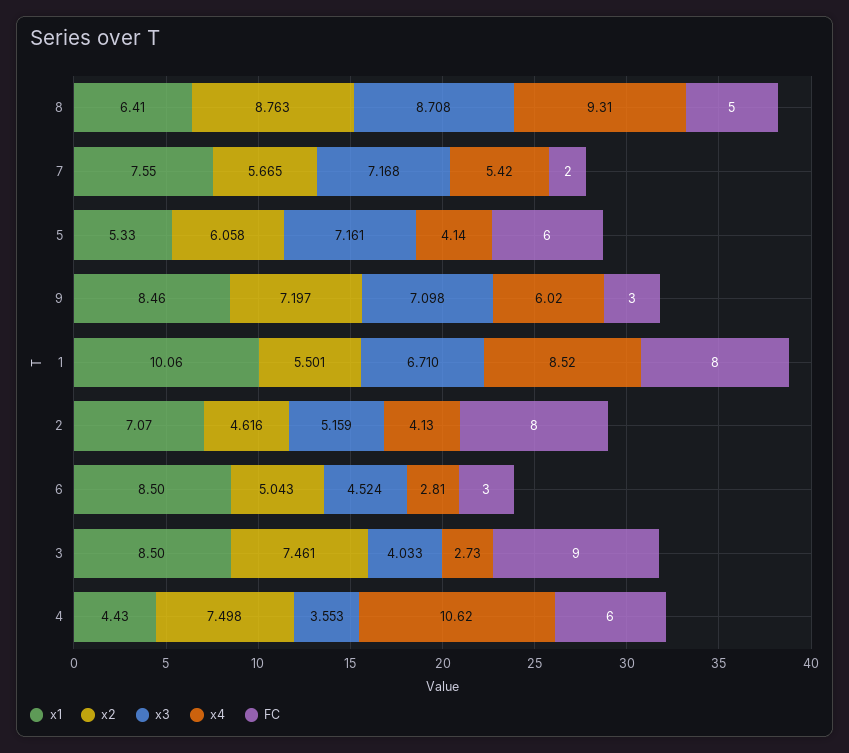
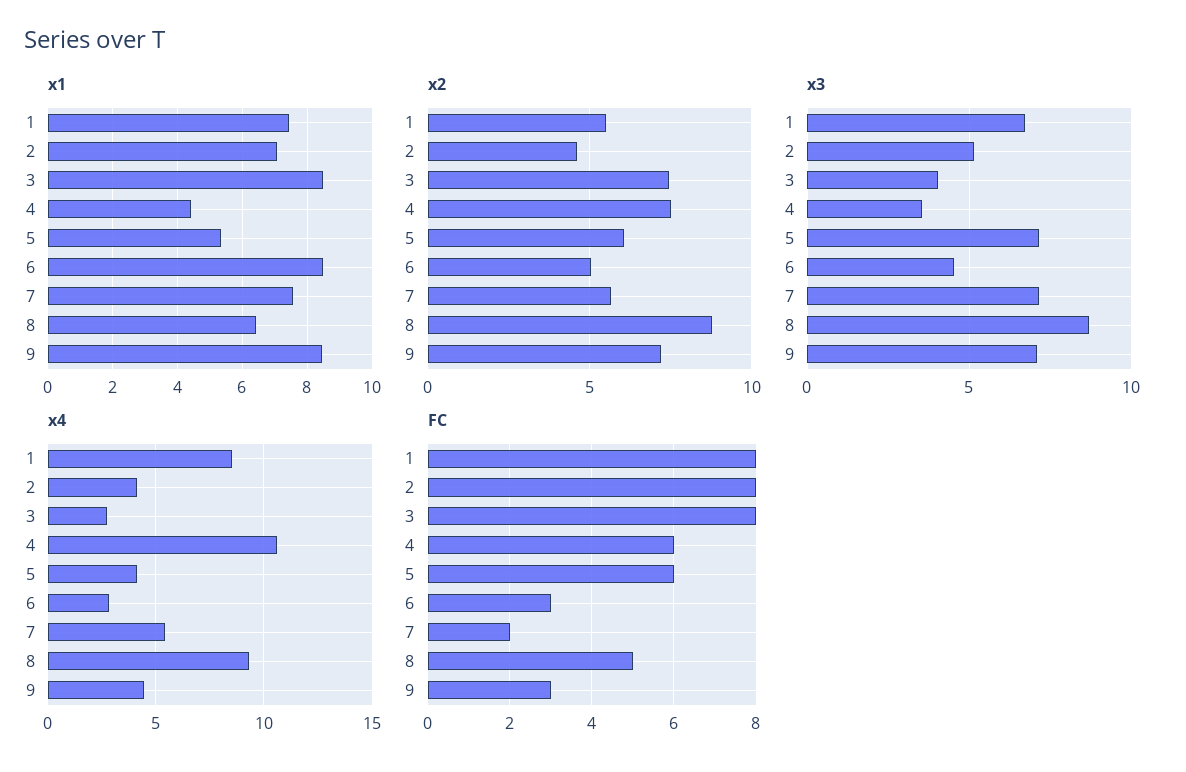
x4, 9: 6.02 -> 4.5
x1, 1: 10.06 -> 7.4
FC, 3: 9 -> 8

